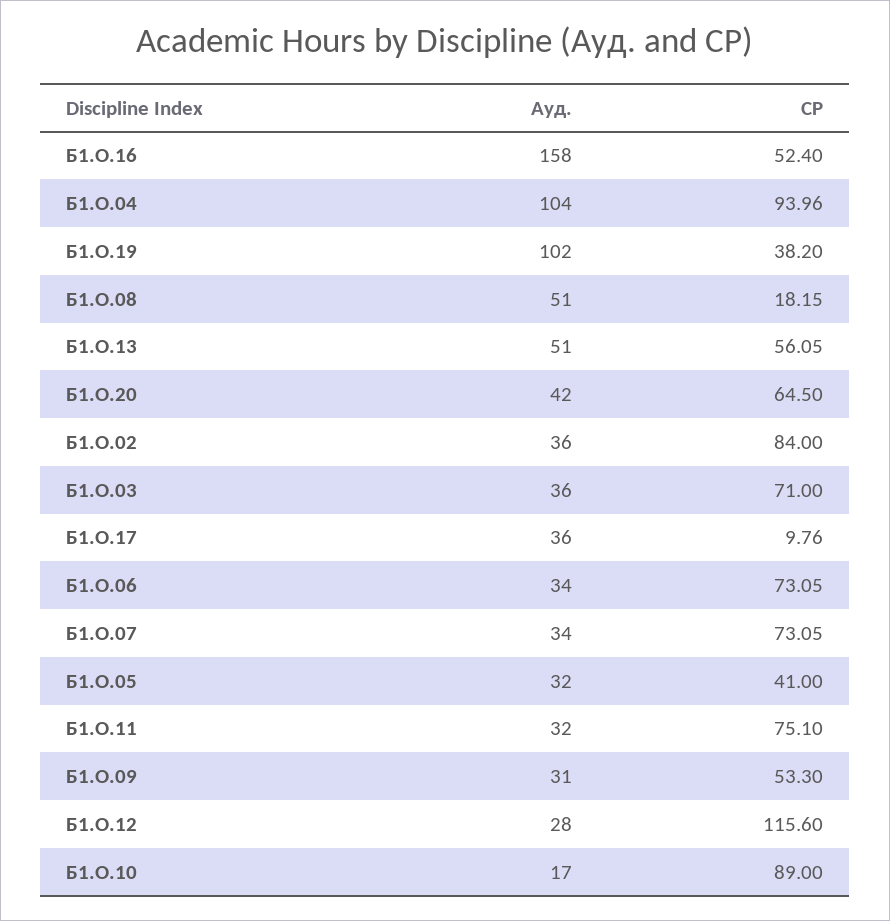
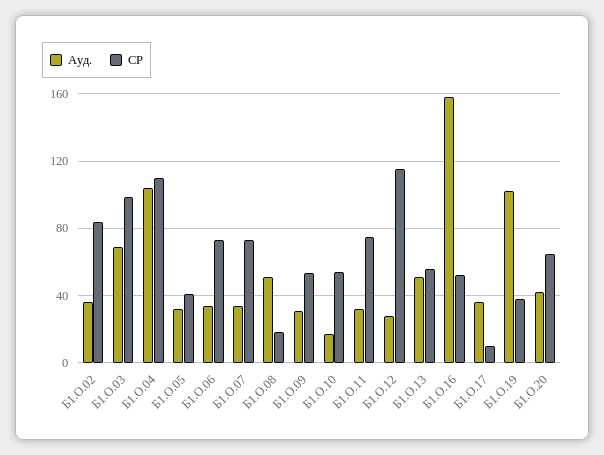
СР, Б1.О.04: 93.96 -> 110
Ауд., Б1.О.03: 36 -> 70
СР, Б1.О.03: 71 -> 100
СР, Б1.О.10: 89 -> 55

